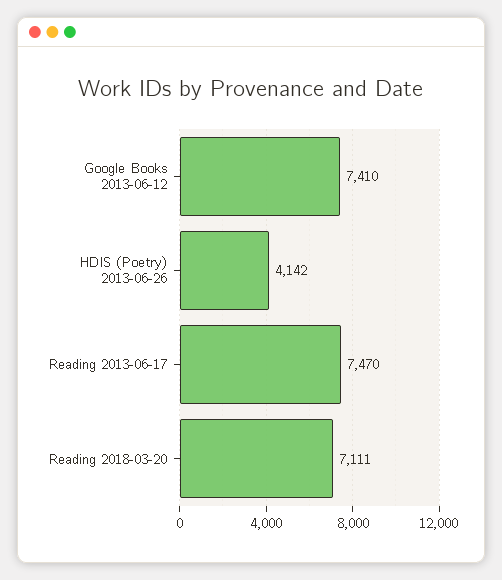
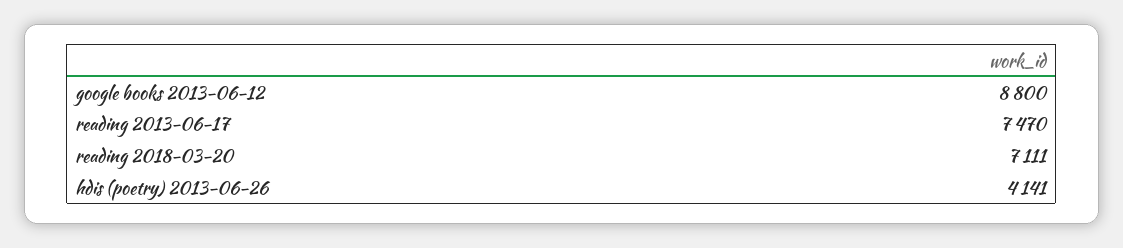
Google Books 2013-06-12: 7410 -> 8800
HDIS (Poetry) 2013-06-26: 4142 -> 4141

